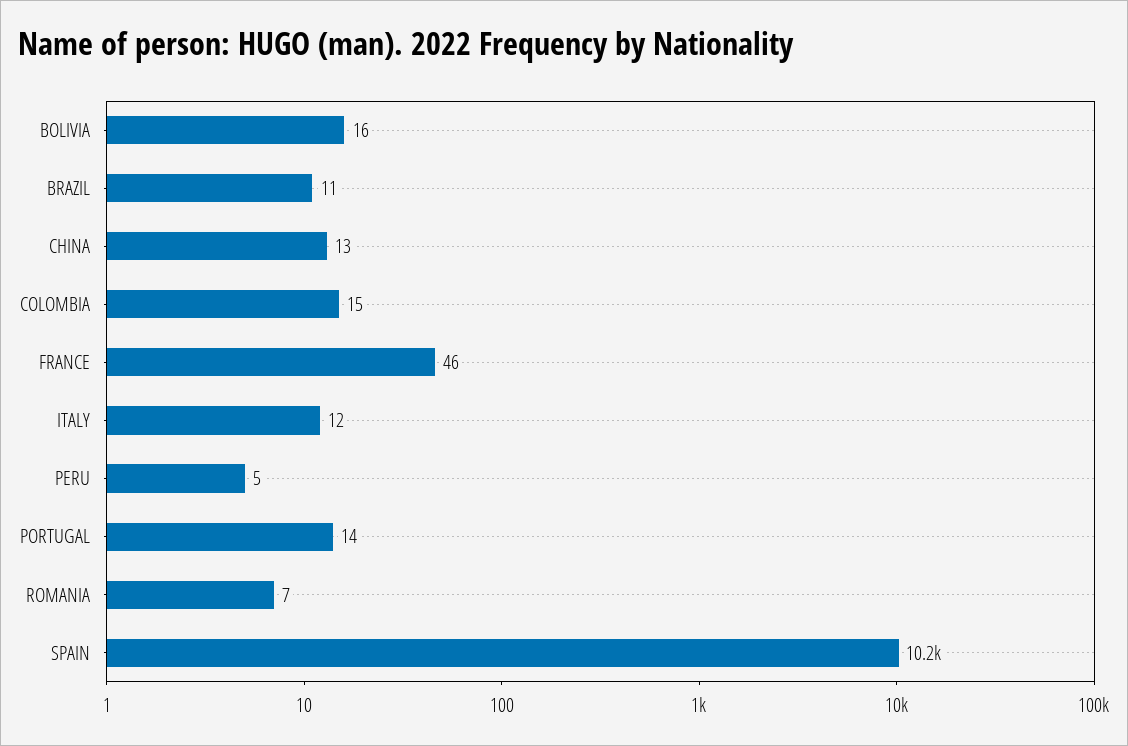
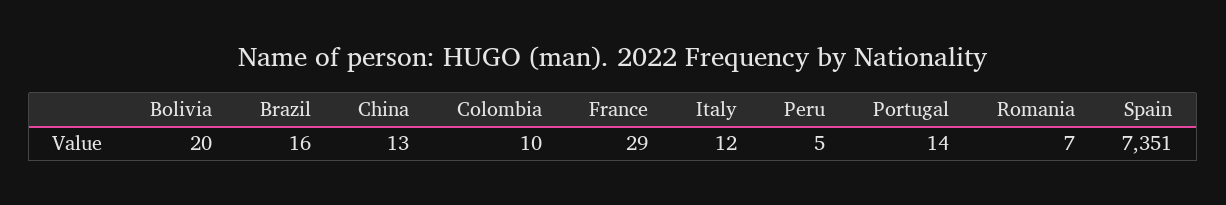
BOLIVIA: 16 -> 20
BRAZIL: 11 -> 16
COLOMBIA: 15 -> 10
FRANCE: 46 -> 29
SPAIN: 10200 -> 7351

